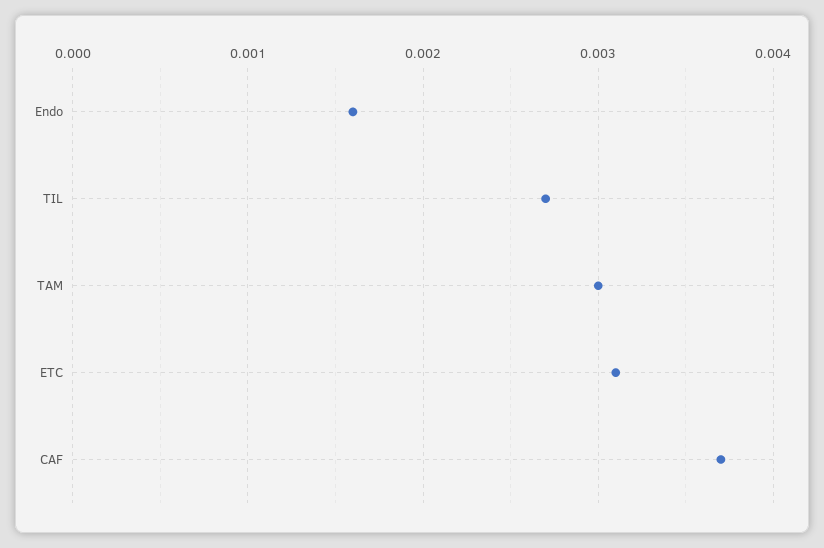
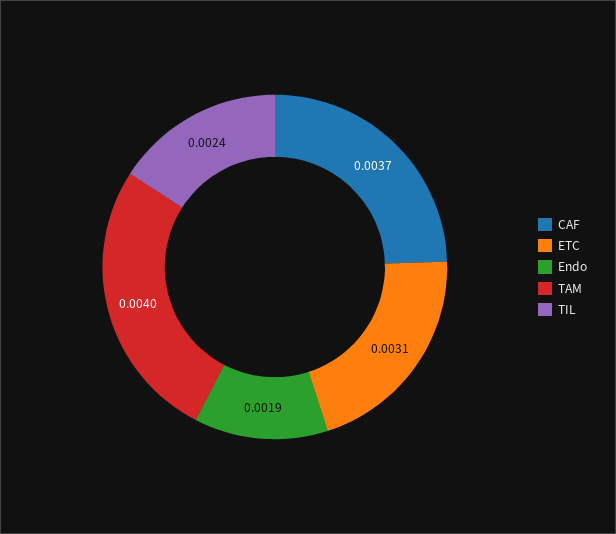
Endo: 0.0016 -> 0.0019
TIL: 0.0027 -> 0.0024
TAM: 0.003 -> 0.004

